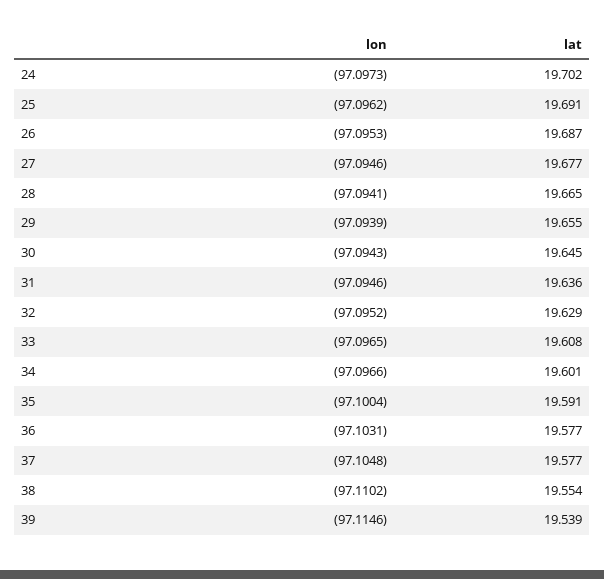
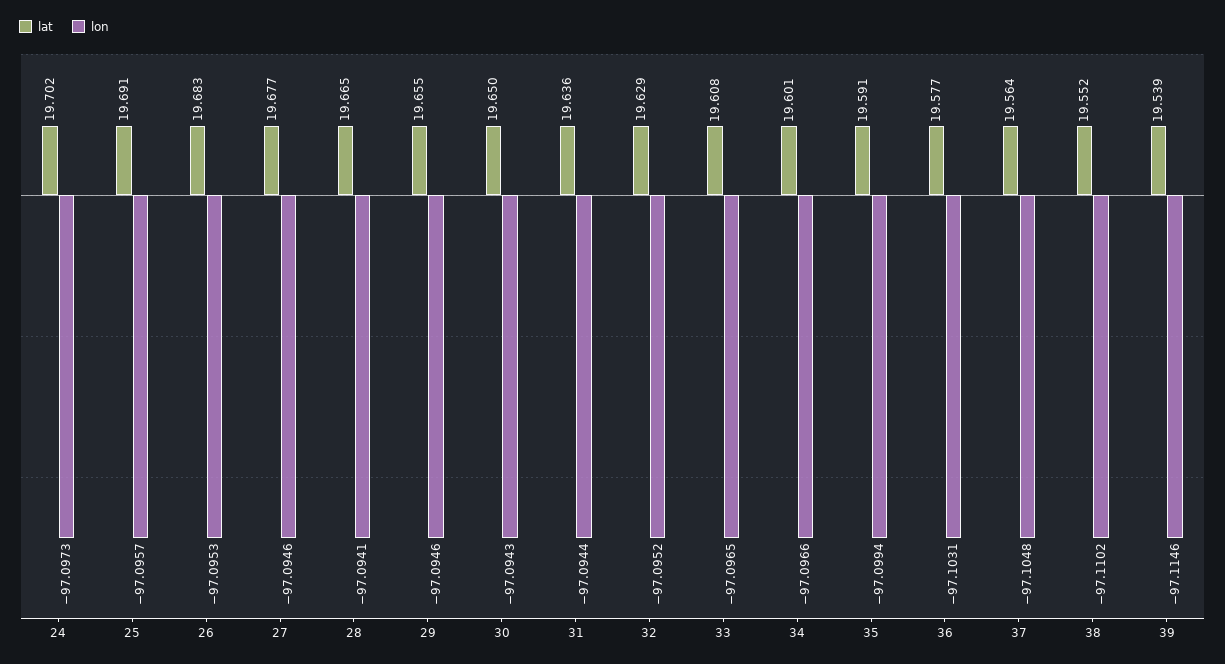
lon, 25: -97.0962 -> -97.0957
lat, 26: 19.687 -> 19.683
lon, 29: -97.0939 -> -97.0946
lat, 30: 19.645 -> 19.65
lon, 31: -97.0946 -> -97.0944
lon, 35: -97.1004 -> -97.0994
lat, 37: 19.577 -> 19.564
lat, 38: 19.554 -> 19.552

